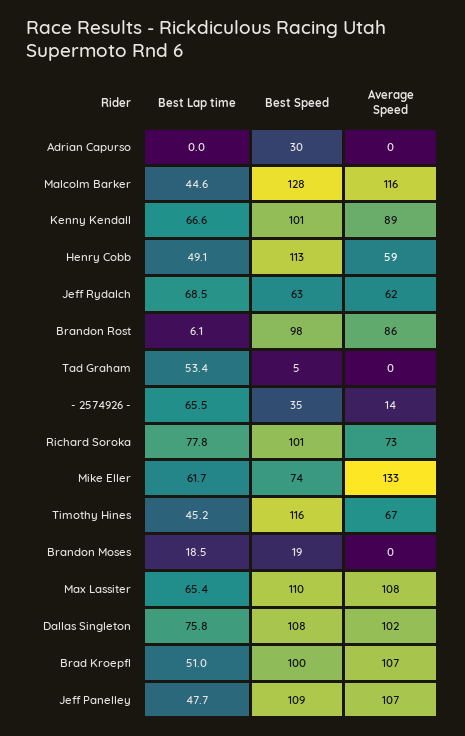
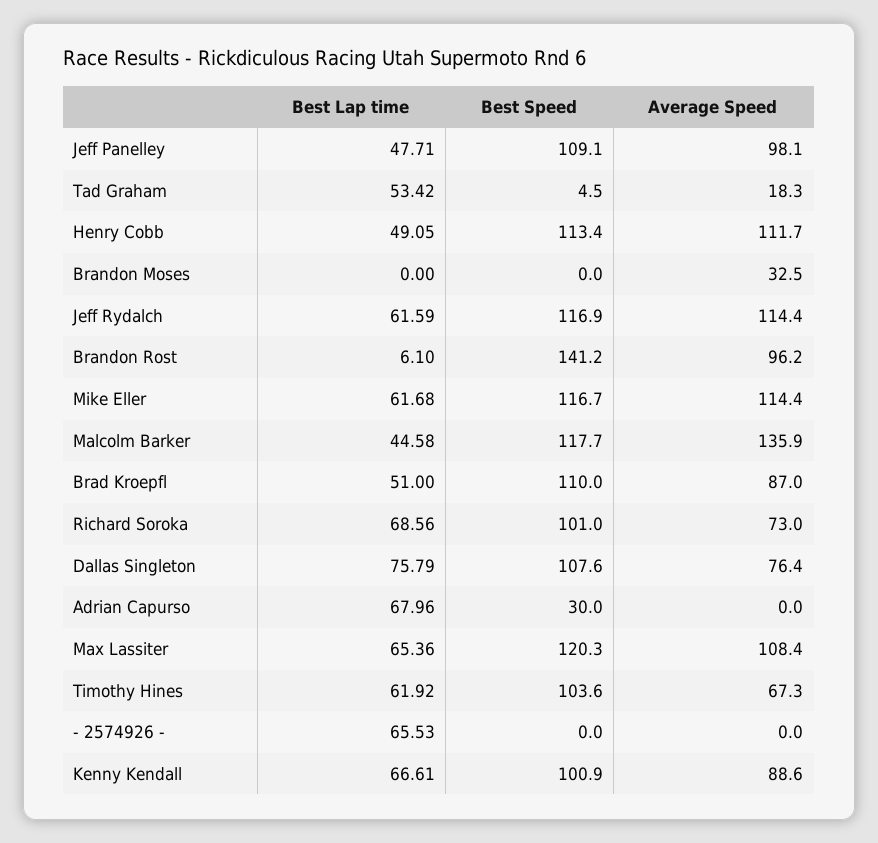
Best Lap time, Adrian Capurso: 0 -> 67.96
Best Speed, Malcolm Barker: 128 -> 117.7
Average Speed, Malcolm Barker: 116 -> 135.9
Average Speed, Henry Cobb: 59 -> 111.7
Best Lap time, Jeff Rydalch: 68.5 -> 61.59
Best Speed, Jeff Rydalch: 63 -> 116.9
Average Speed, Jeff Rydalch: 62 -> 114.4
Best Speed, Brandon Rost: 98 -> 141.2
Average Speed, Brandon Rost: 86 -> 96.2
Average Speed, Tad Graham: 0 -> 18.3
Best Speed, - 2574926 -: 35 -> 0
Average Speed, - 2574926 -: 14 -> 0
Best Lap time, Richard Soroka: 77.8 -> 68.56
Best Speed, Mike Eller: 74 -> 116.7
Average Speed, Mike Eller: 133 -> 114.4
Best Lap time, Timothy Hines: 45.2 -> 61.92
Best Speed, Timothy Hines: 116 -> 103.6
Best Lap time, Brandon Moses: 18.5 -> 0
Best Speed, Brandon Moses: 19 -> 0
Average Speed, Brandon Moses: 0 -> 32.5
Best Speed, Max Lassiter: 110 -> 120.3
Average Speed, Dallas Singleton: 102 -> 76.4
Best Speed, Brad Kroepfl: 100 -> 110
Average Speed, Brad Kroepfl: 107 -> 87
Average Speed, Jeff Panelley: 107 -> 98.1

